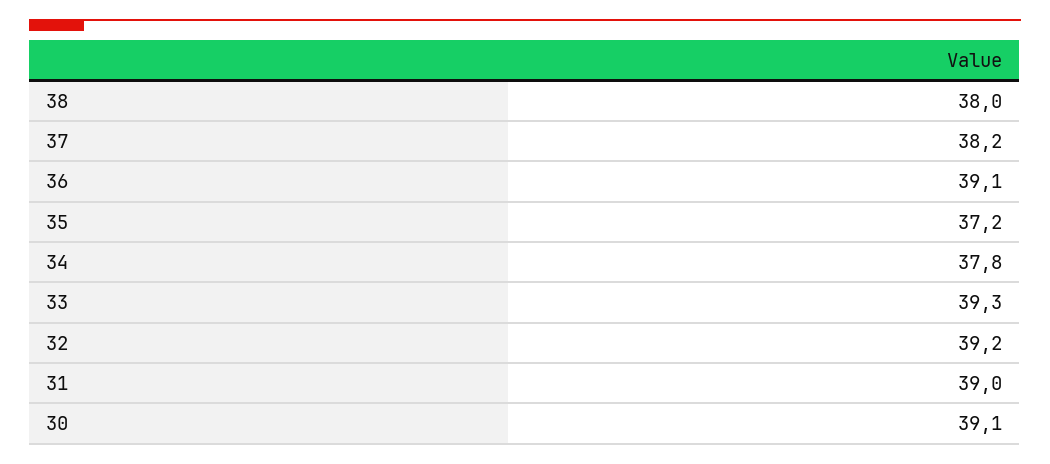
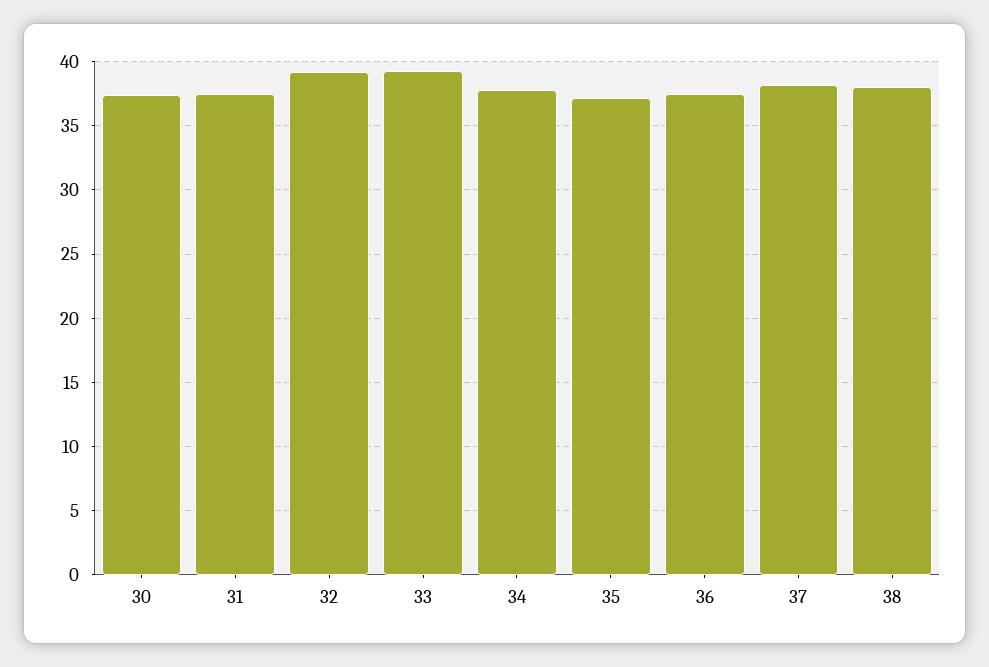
36: 39.1 -> 37.5
31: 39 -> 37.5
30: 39.1 -> 37.5

